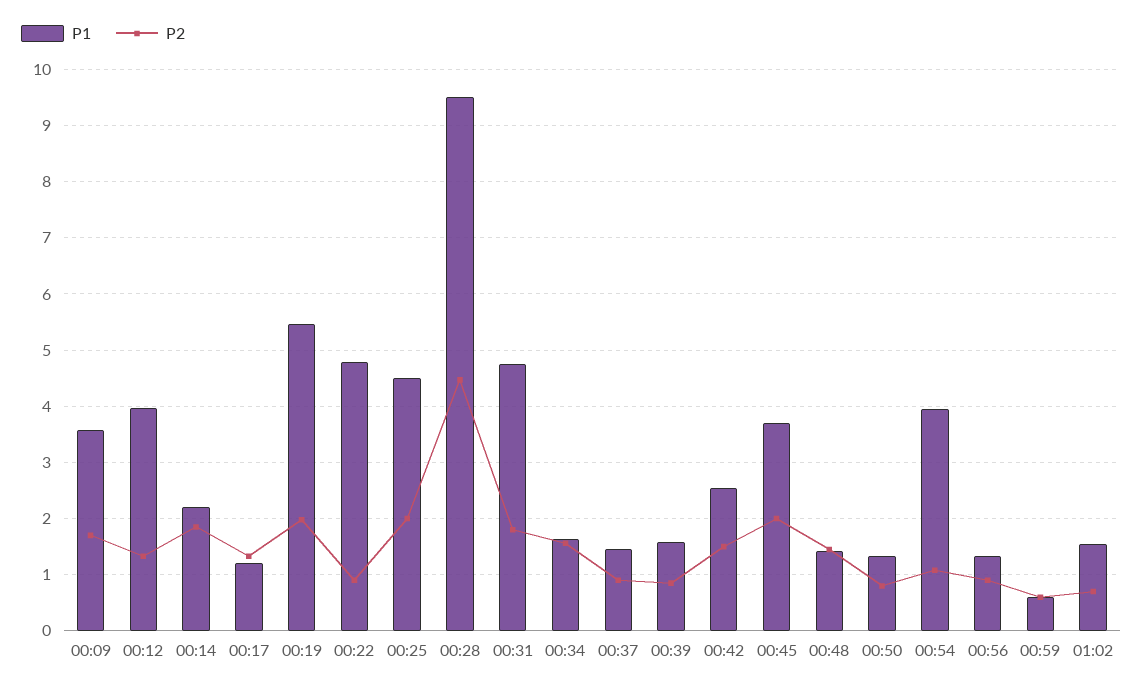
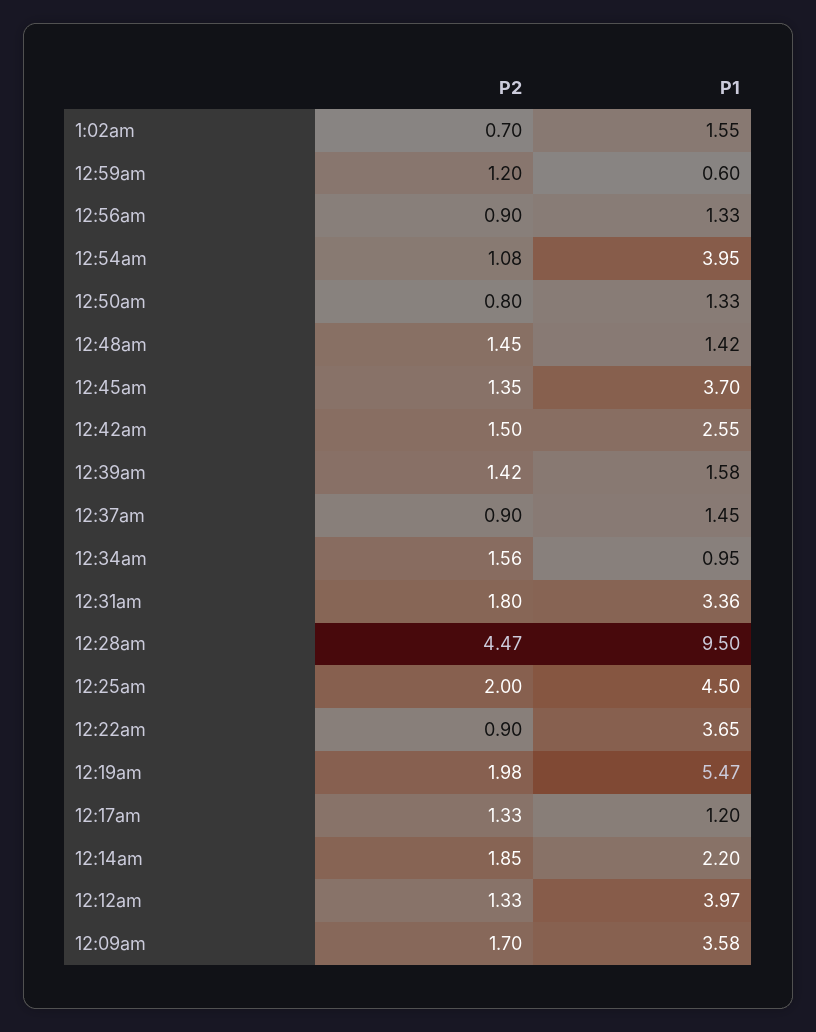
P1, 00:22: 4.8 -> 3.65
P1, 00:31: 4.8 -> 3.36
P1, 00:34: 1.6 -> 0.95
P2, 00:39: 0.8 -> 1.42
P2, 00:45: 2 -> 1.35
P2, 00:59: 0.6 -> 1.2

